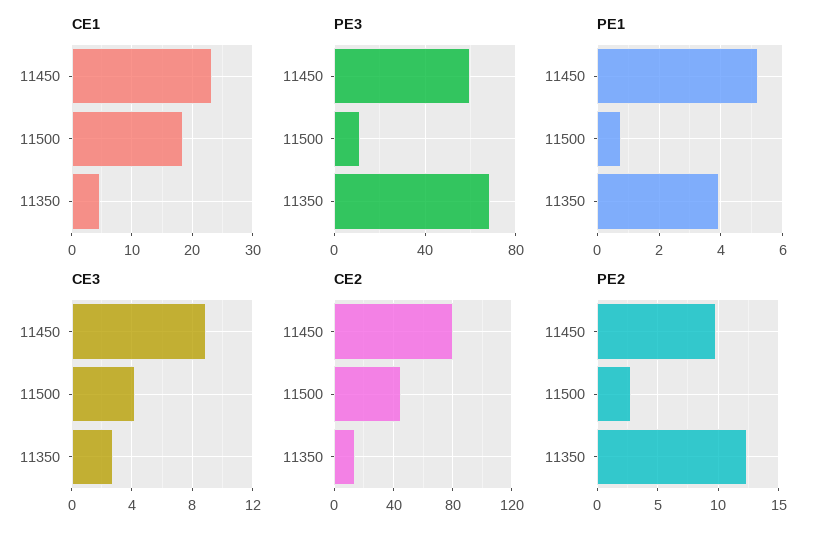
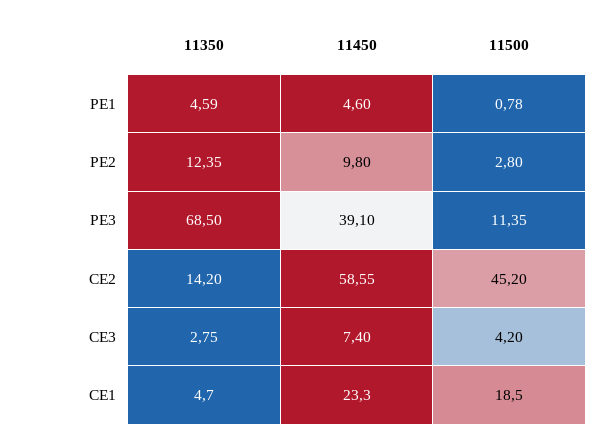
PE3, 11450: 60 -> 39.1
PE1, 11450: 5.2 -> 4.6
PE1, 11350: 4 -> 4.59
CE3, 11450: 9 -> 7.4
CE2, 11450: 80 -> 58.55

